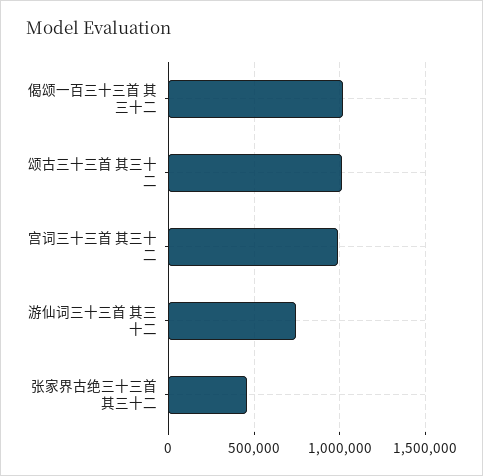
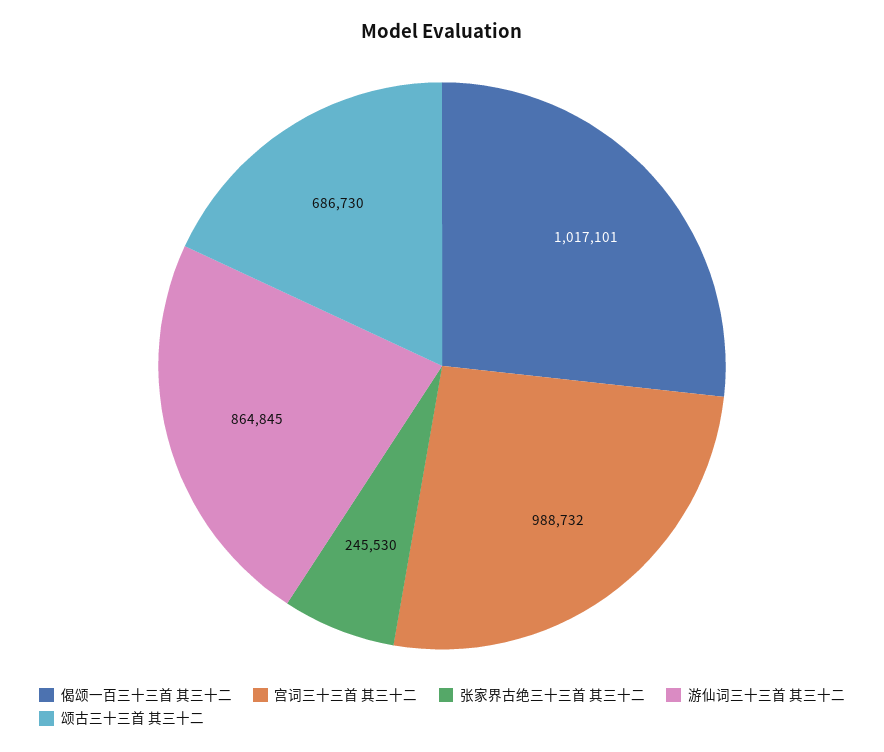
颂古三十三首 其三十二: 1000000 -> 686730
游仙词三十三首 其三十二: 750000 -> 864845
张家界古绝三十三首 其三十二: 450000 -> 245530

